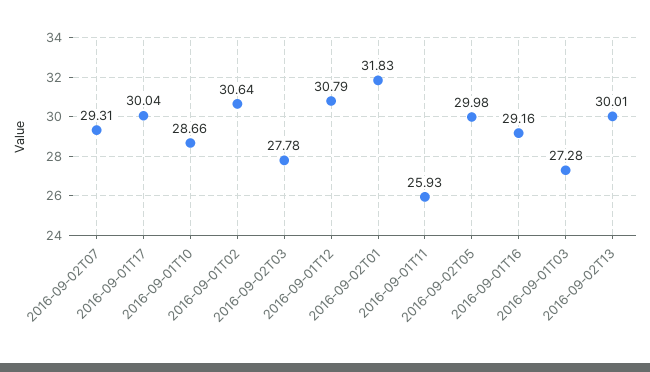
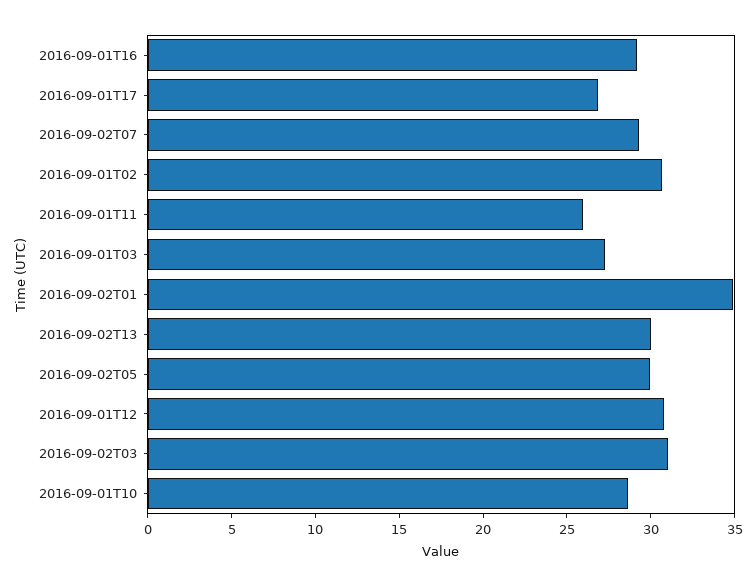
2016-09-01T17: 30.04 -> 27
2016-09-02T03: 27.78 -> 31
2016-09-02T01: 31.83 -> 35

